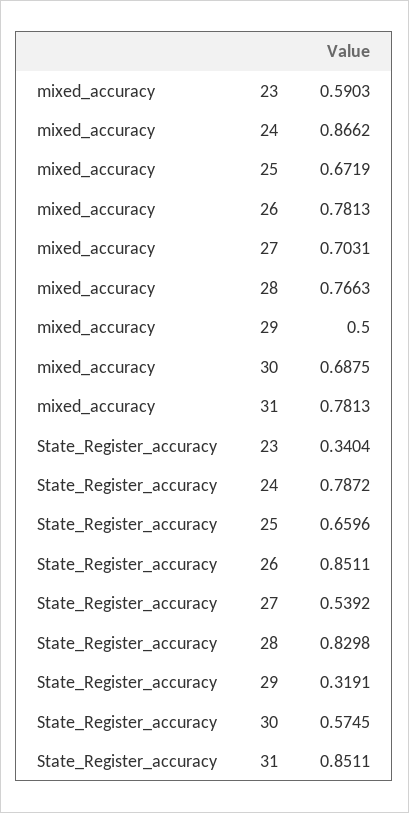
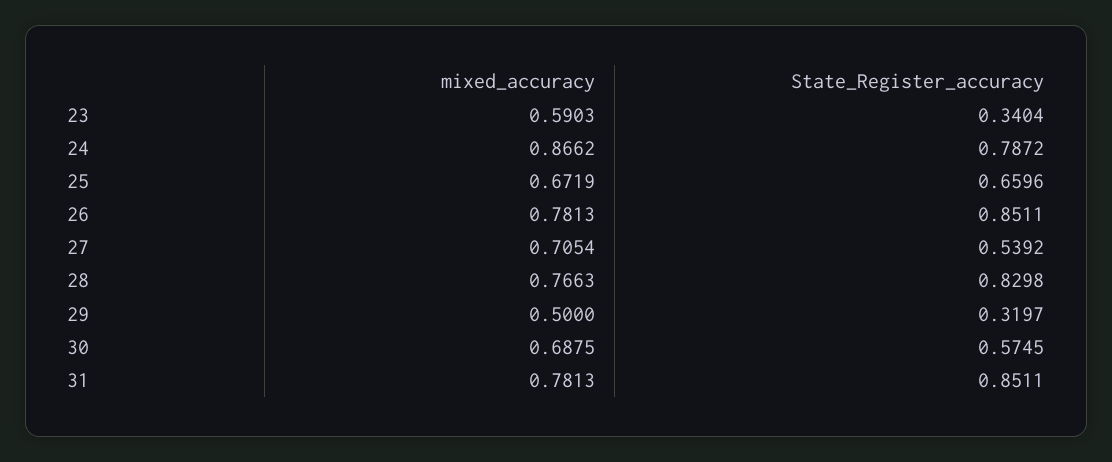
mixed_accuracy, 27: 0.7031 -> 0.7054
State_Register_accuracy, 29: 0.3191 -> 0.3197

